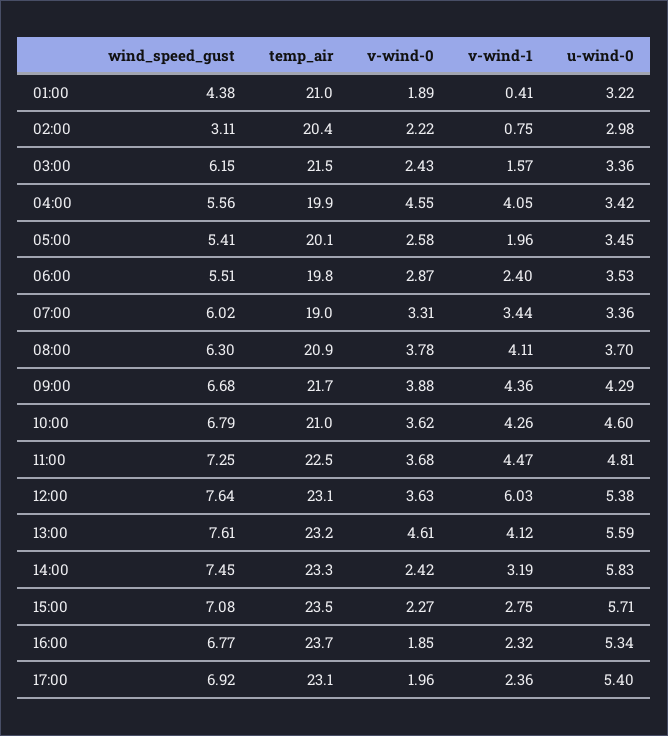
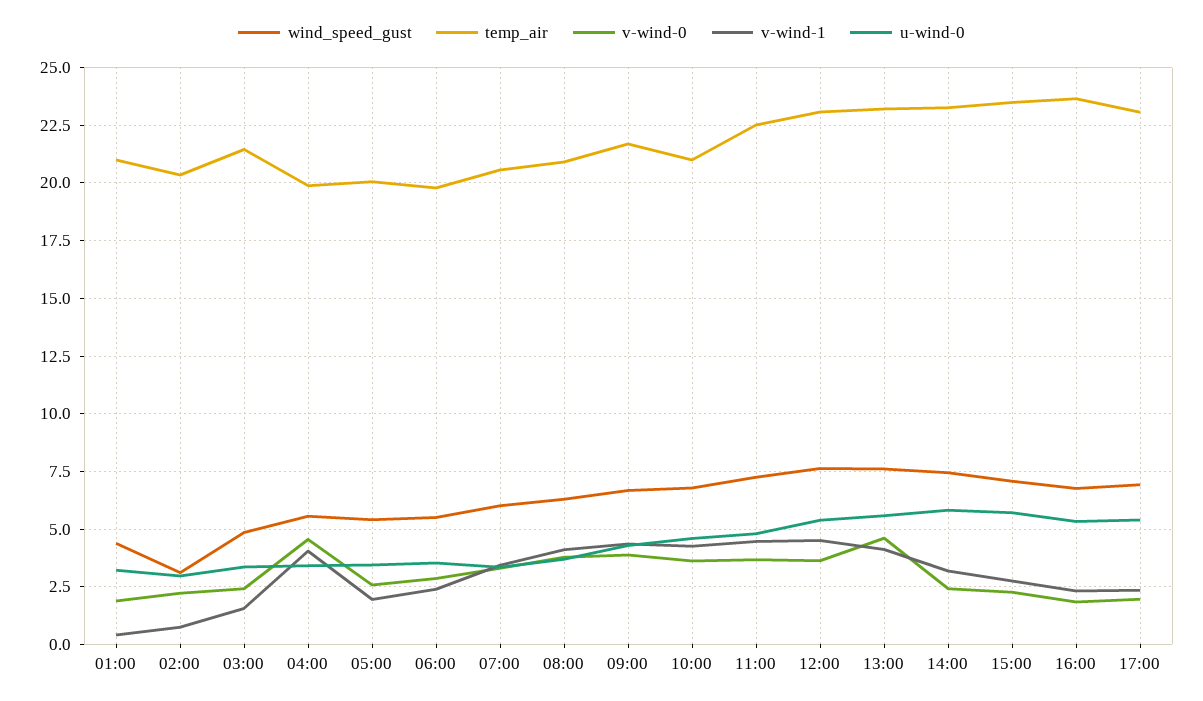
wind_speed_gust, 03:00: 6.15 -> 5
temp_air, 07:00: 19 -> 20.5
v-wind-1, 12:00: 6.03 -> 4.5

